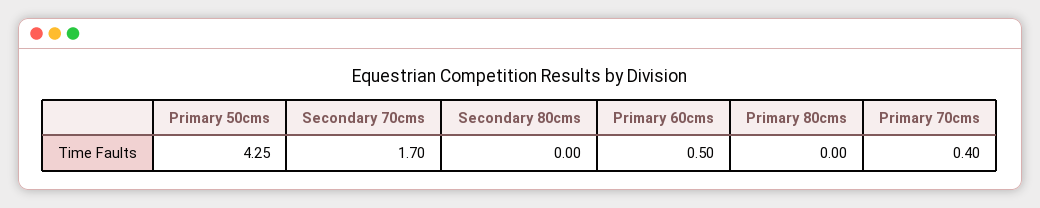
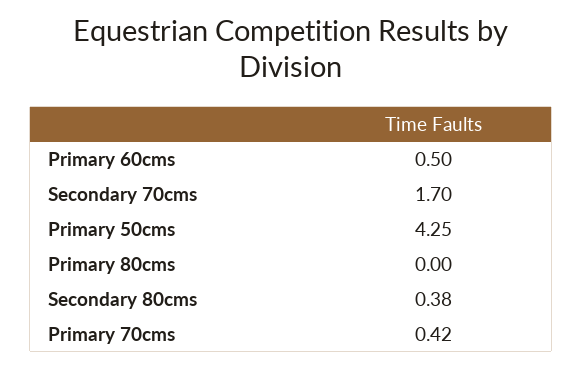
Secondary 80cms: 0 -> 0.38
Primary 70cms: 0.4 -> 0.42

